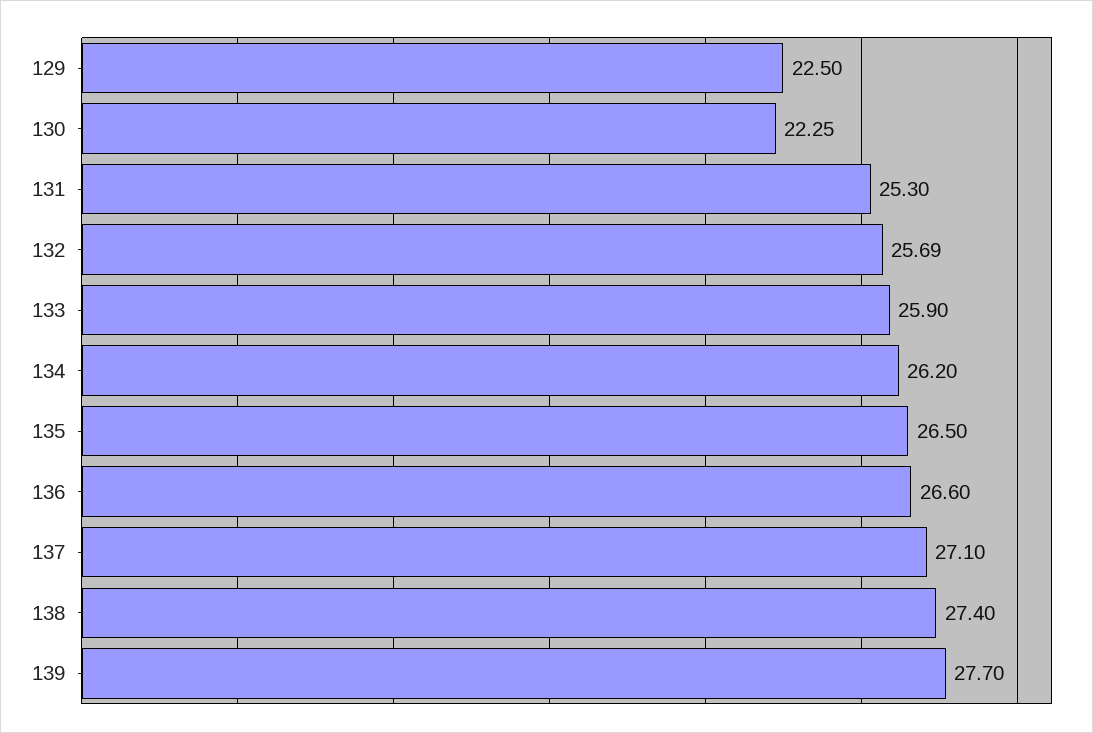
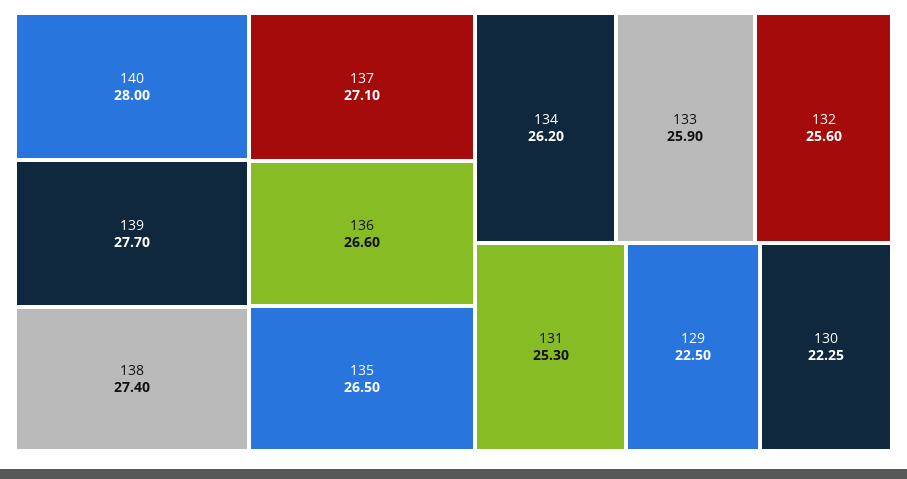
132: 25.69 -> 25.6
140: none -> 28

